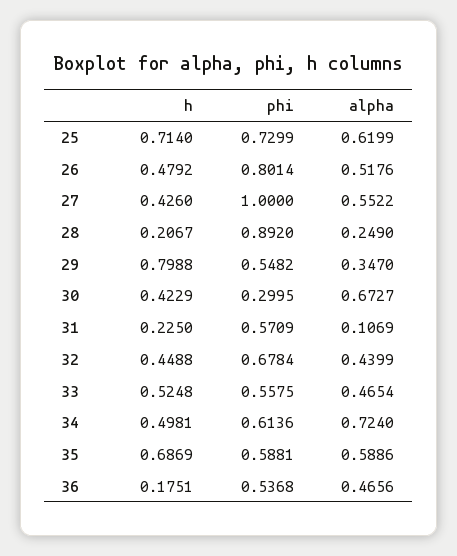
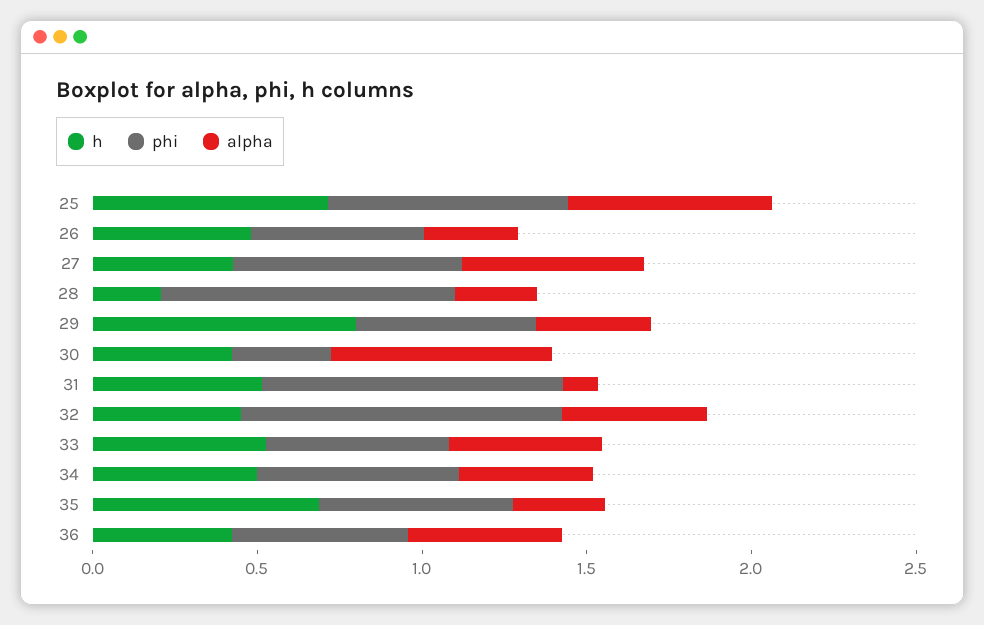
phi, 26: 0.8014 -> 0.5
alpha, 26: 0.5176 -> 0.3
phi, 27: 1 -> 0.7
h, 31: 0.225 -> 0.5
phi, 31: 0.5709 -> 0.9
phi, 32: 0.6784 -> 1
alpha, 34: 0.724 -> 0.4
alpha, 35: 0.5886 -> 0.3
h, 36: 0.1751 -> 0.4

